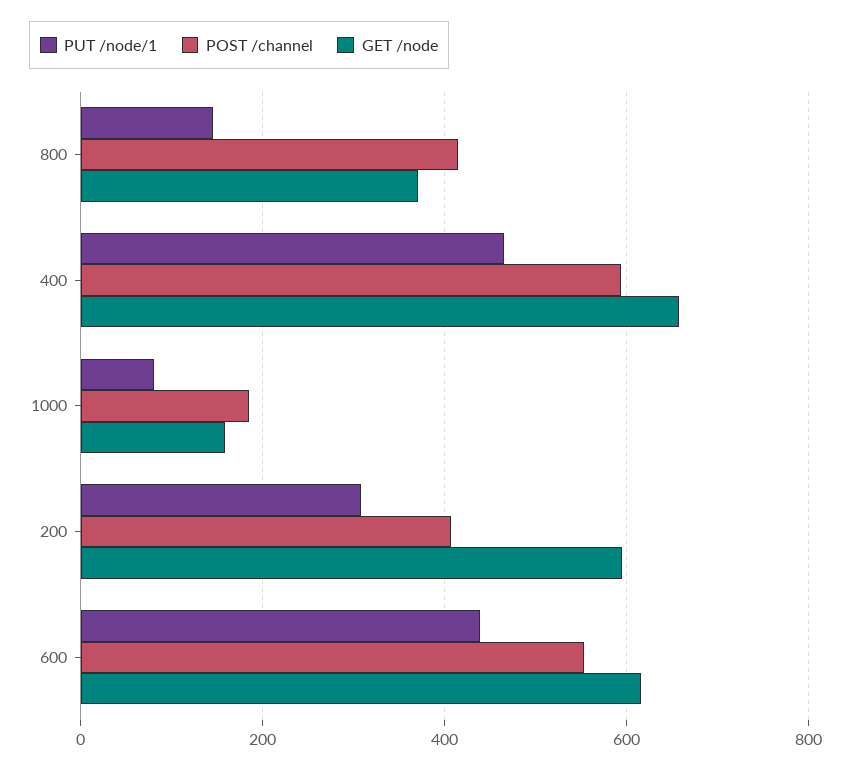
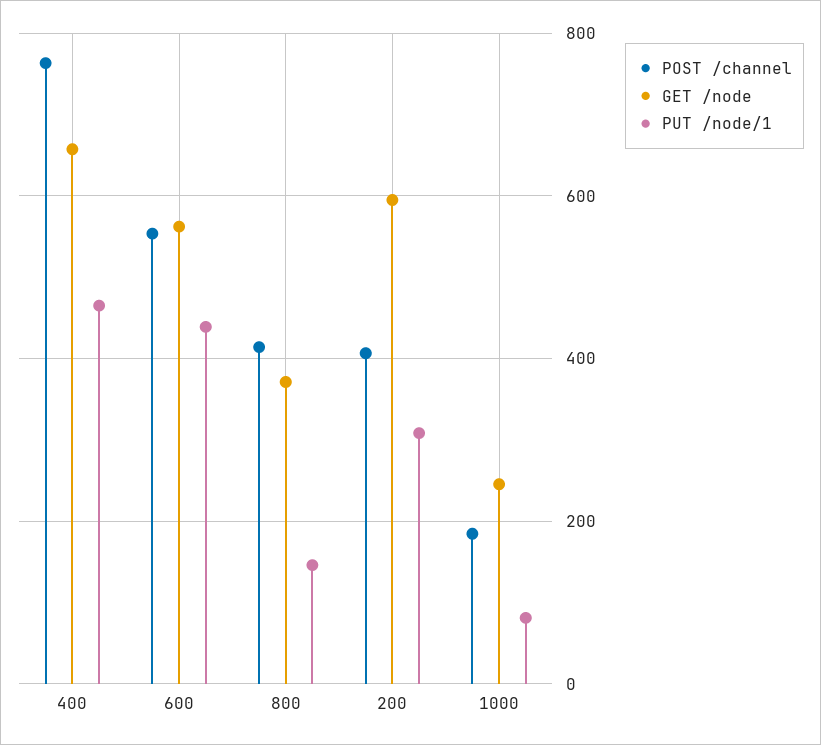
POST /channel, 400: 600 -> 760
GET /node, 1000: 160 -> 240
GET /node, 600: 620 -> 560

